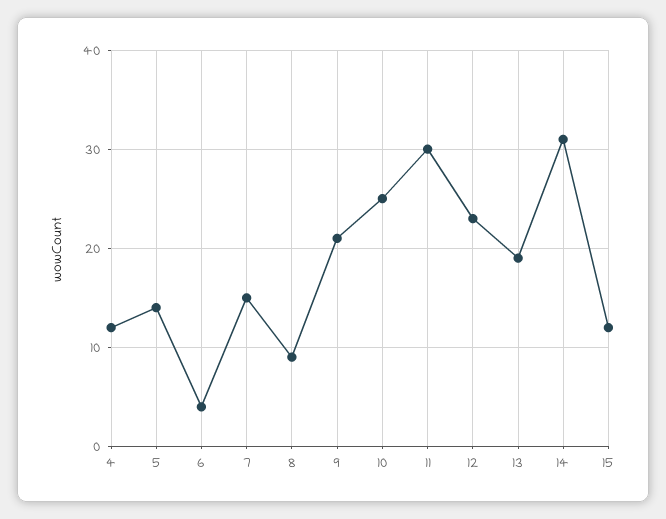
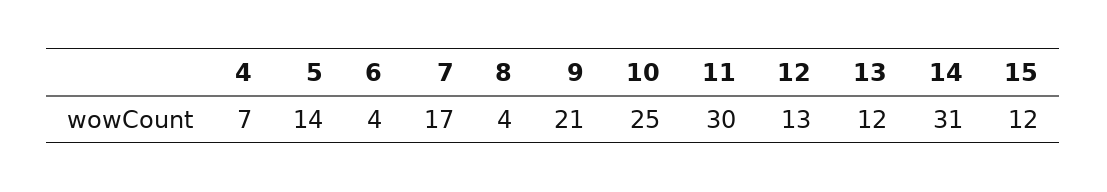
4: 12 -> 7
7: 15 -> 17
8: 9 -> 4
12: 23 -> 13
13: 19 -> 12

